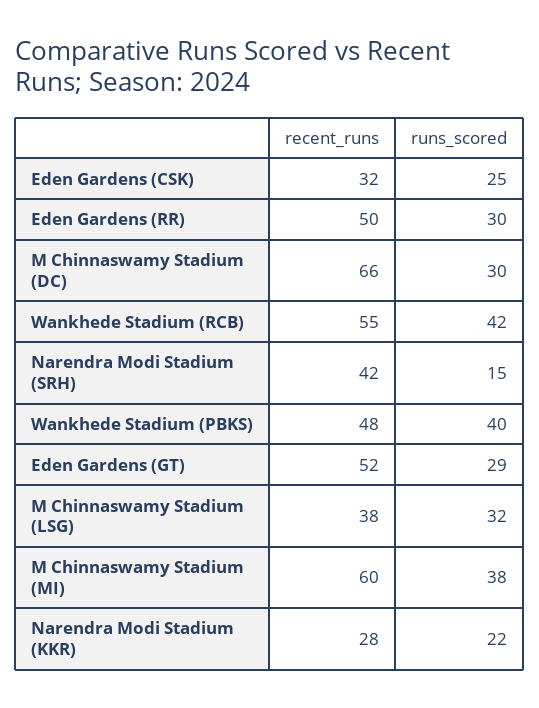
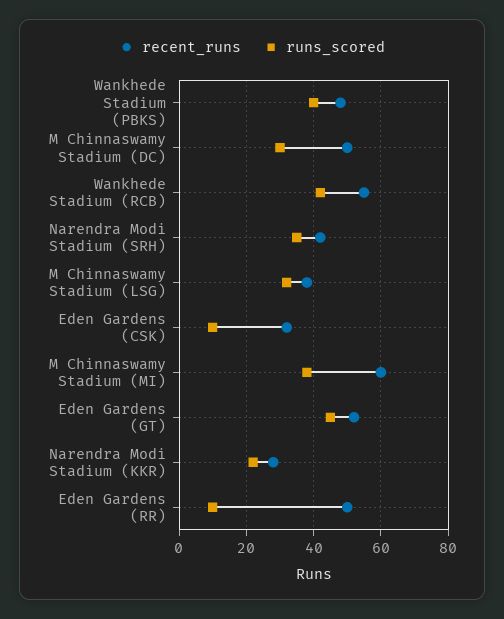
runs_scored, Eden Gardens (CSK): 25 -> 10
runs_scored, Eden Gardens (RR): 30 -> 10
recent_runs, M Chinnaswamy Stadium (DC): 66 -> 50
runs_scored, Narendra Modi Stadium (SRH): 15 -> 35
runs_scored, Eden Gardens (GT): 29 -> 45

